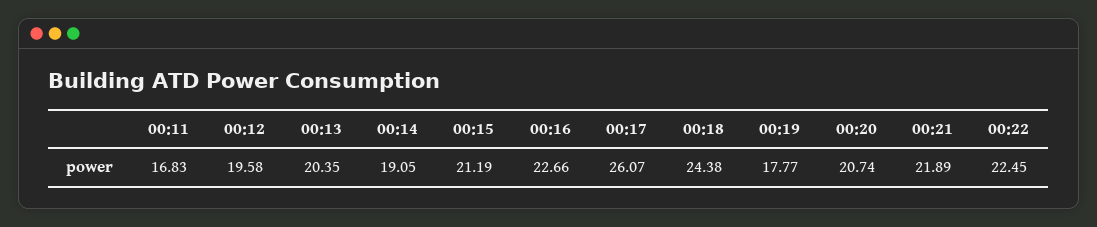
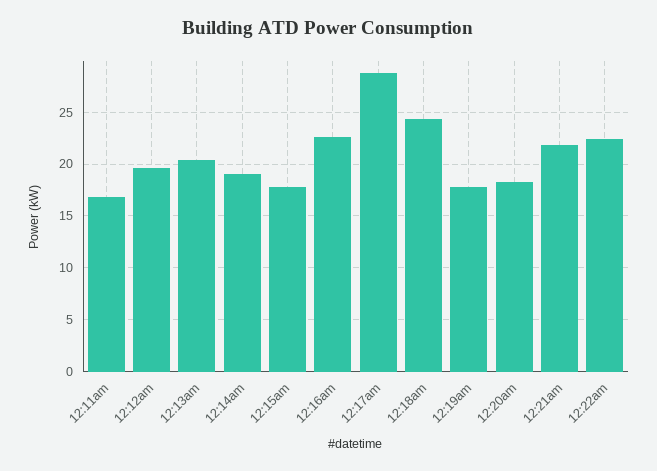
00:15: 21.19 -> 18
00:17: 26.07 -> 29
00:20: 20.74 -> 18

